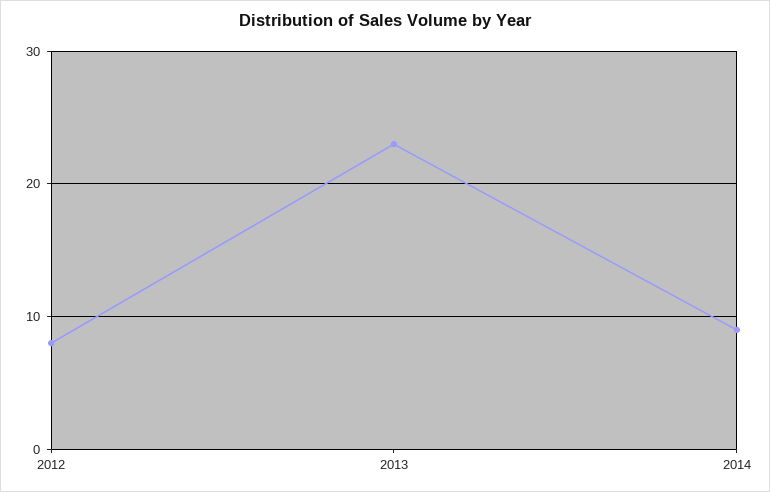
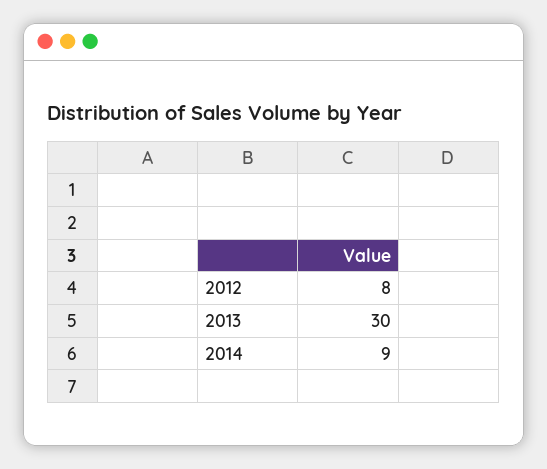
2013: 23 -> 30

